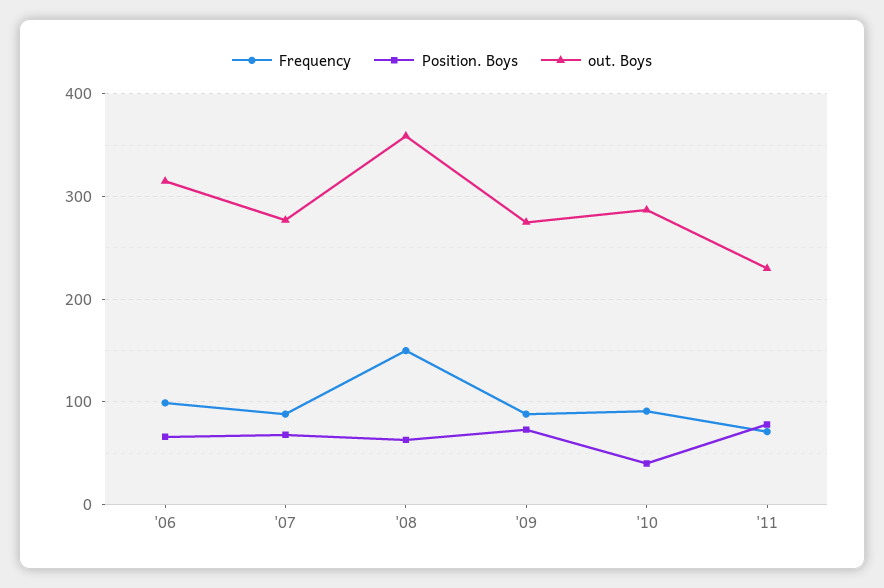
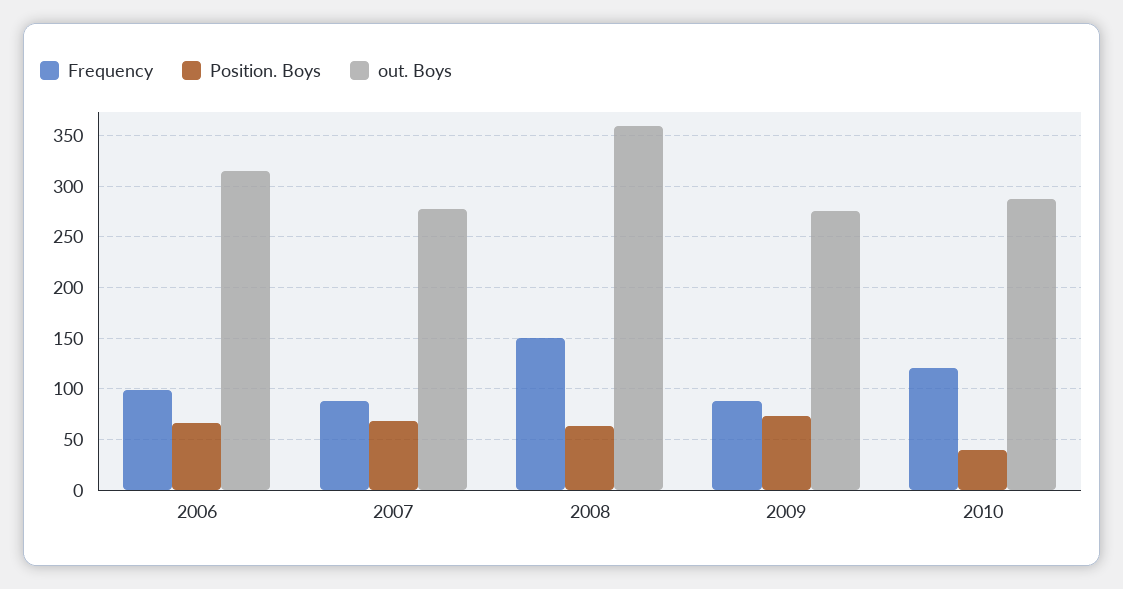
Frequency, '10: 90 -> 120
Frequency, '11: 70 -> none
Position. Boys, '11: 80 -> none
out. Boys, '11: 230 -> none

